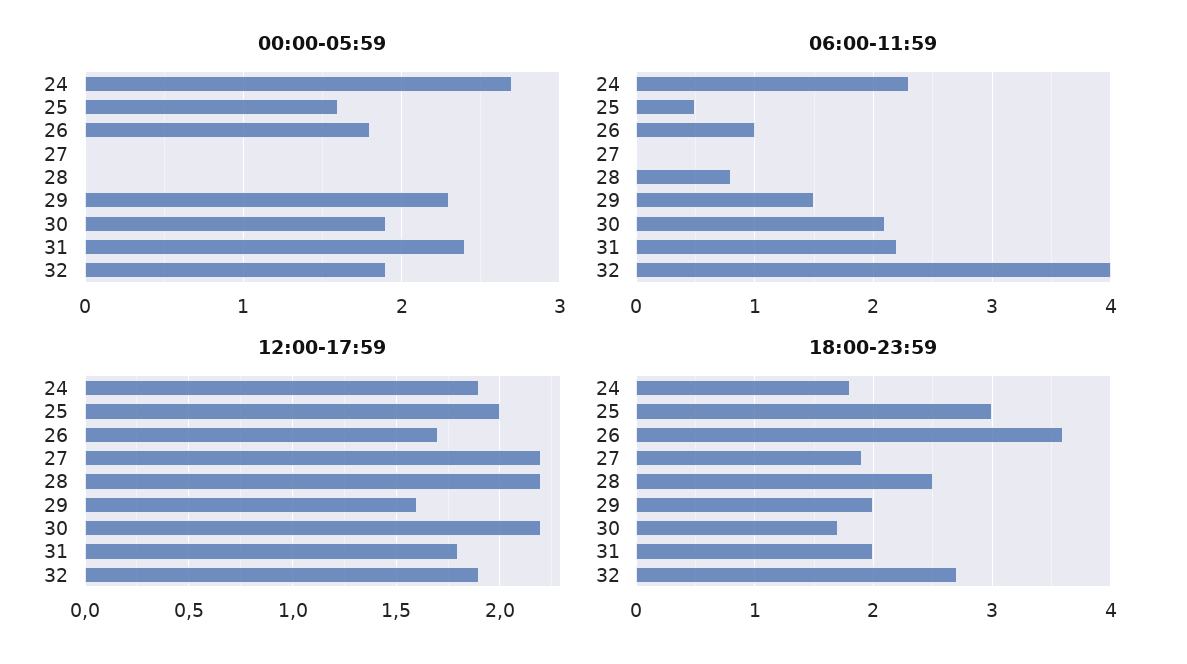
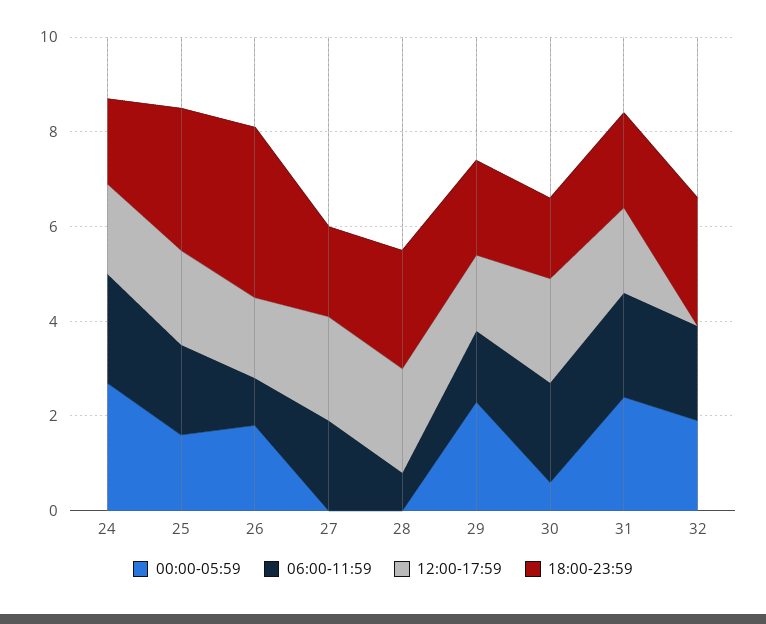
00:00-05:59, 30: 1.9 -> 0.5
06:00-11:59, 25: 0.5 -> 2
06:00-11:59, 27: 0 -> 2
06:00-11:59, 32: 4 -> 2
12:00-17:59, 32: 1.9 -> 0

